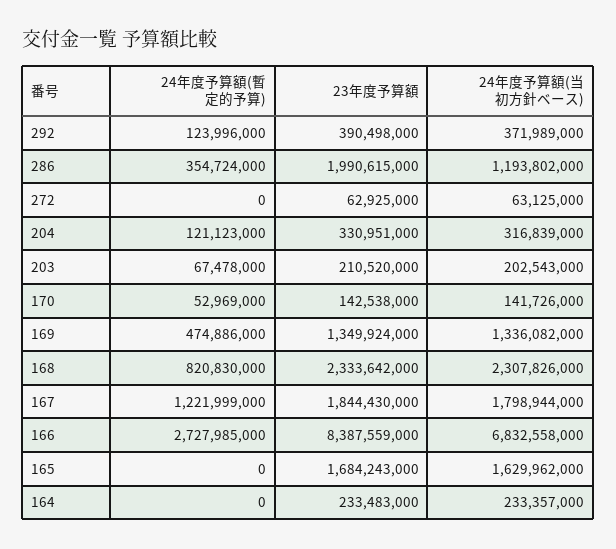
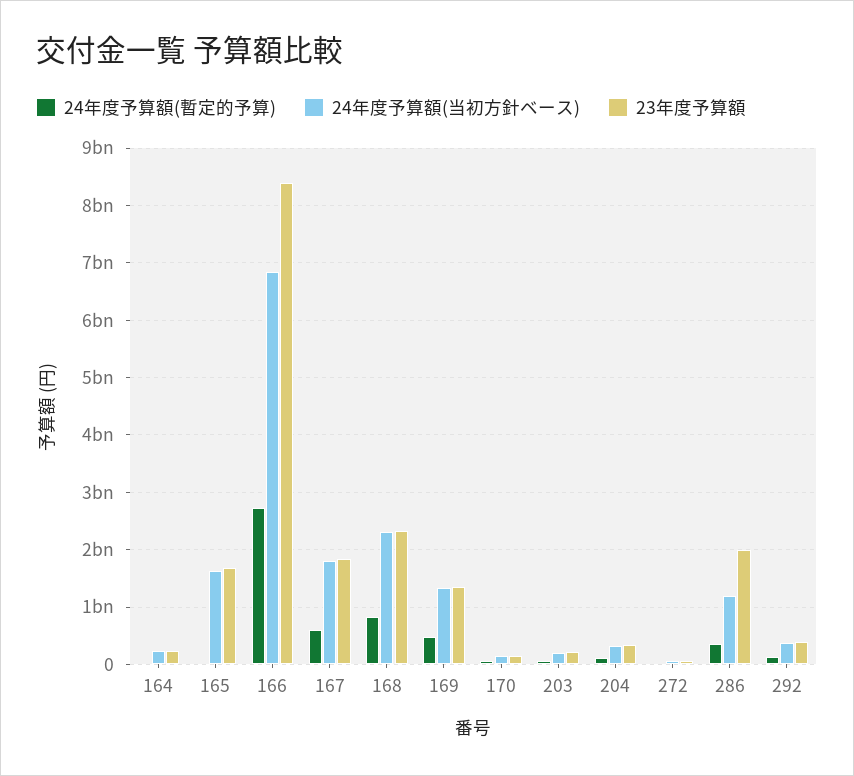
24年度予算額(暫定的予算), 167: 1221999000 -> 600000000

